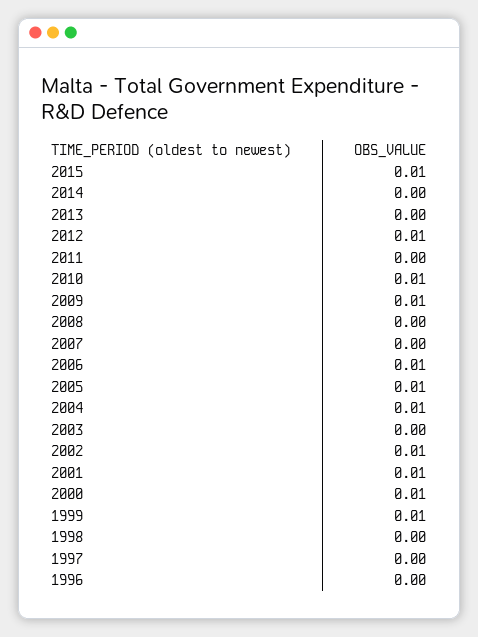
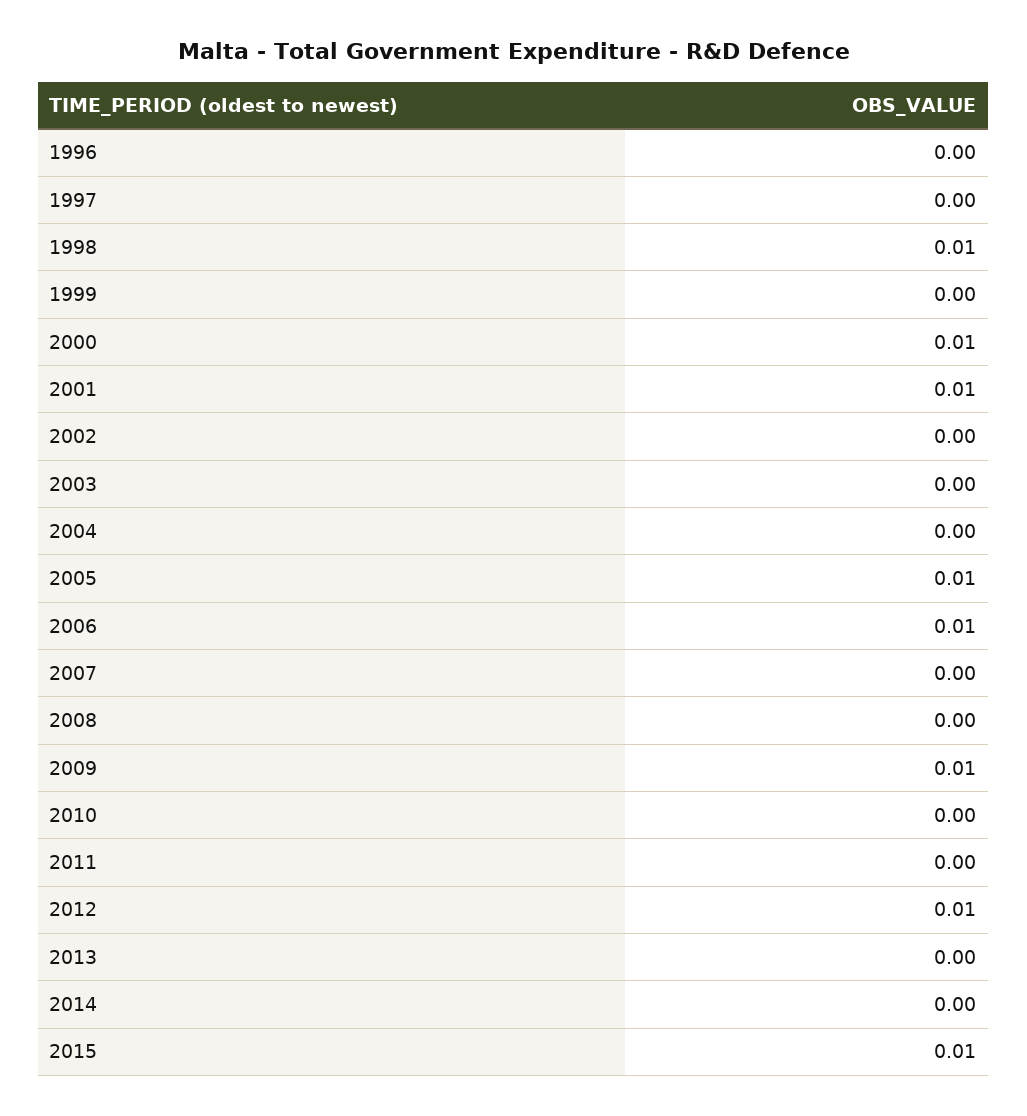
2010: 0.01 -> 0
2004: 0.01 -> 0
2002: 0.01 -> 0
1999: 0.01 -> 0
1998: 0 -> 0.01

